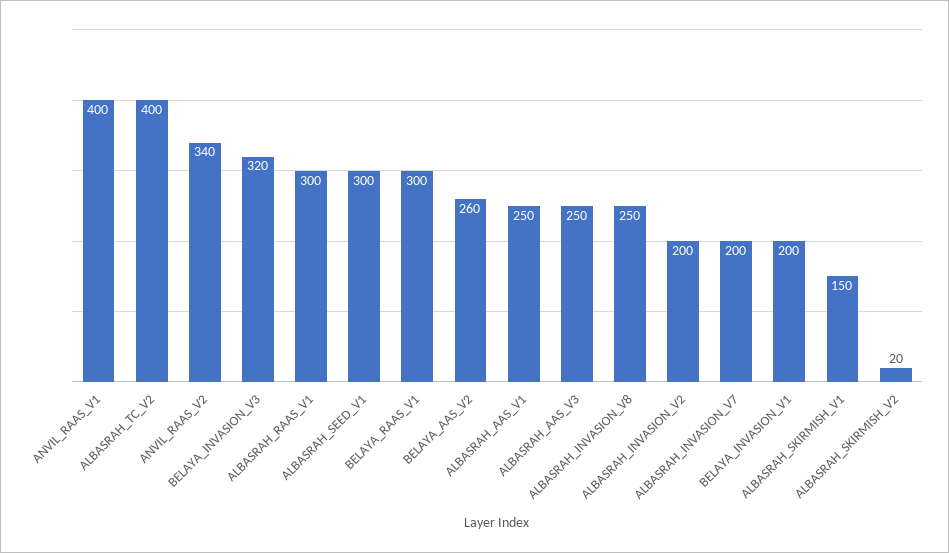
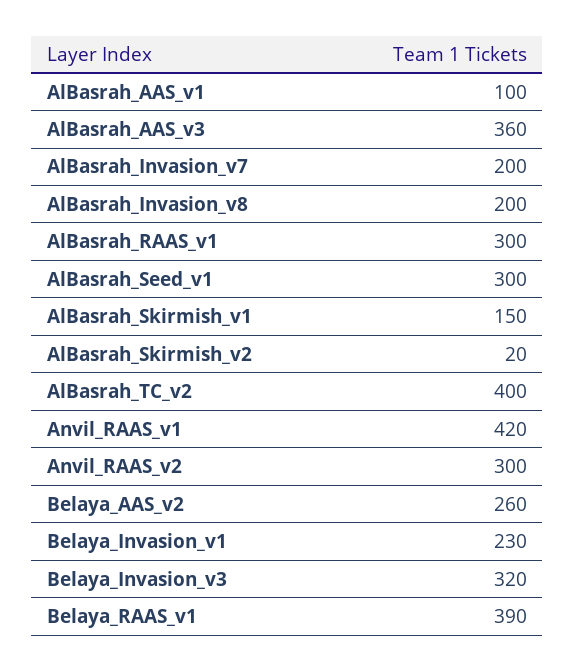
ANVIL_RAAS_V1: 400 -> 420
ANVIL_RAAS_V2: 340 -> 300
BELAYA_RAAS_V1: 300 -> 390
ALBASRAH_AAS_V1: 250 -> 100
ALBASRAH_AAS_V3: 250 -> 360
ALBASRAH_INVASION_V8: 250 -> 200
ALBASRAH_INVASION_V2: 200 -> none
BELAYA_INVASION_V1: 200 -> 230

